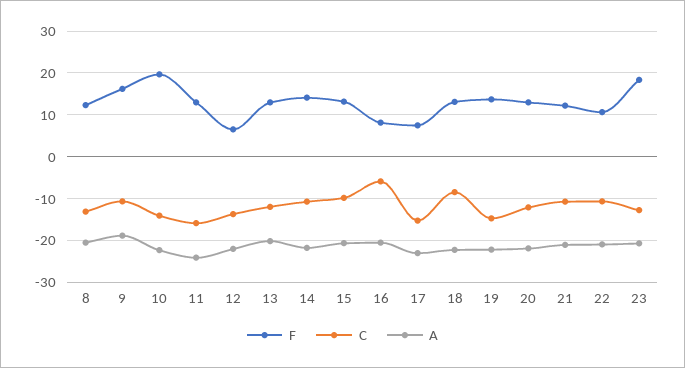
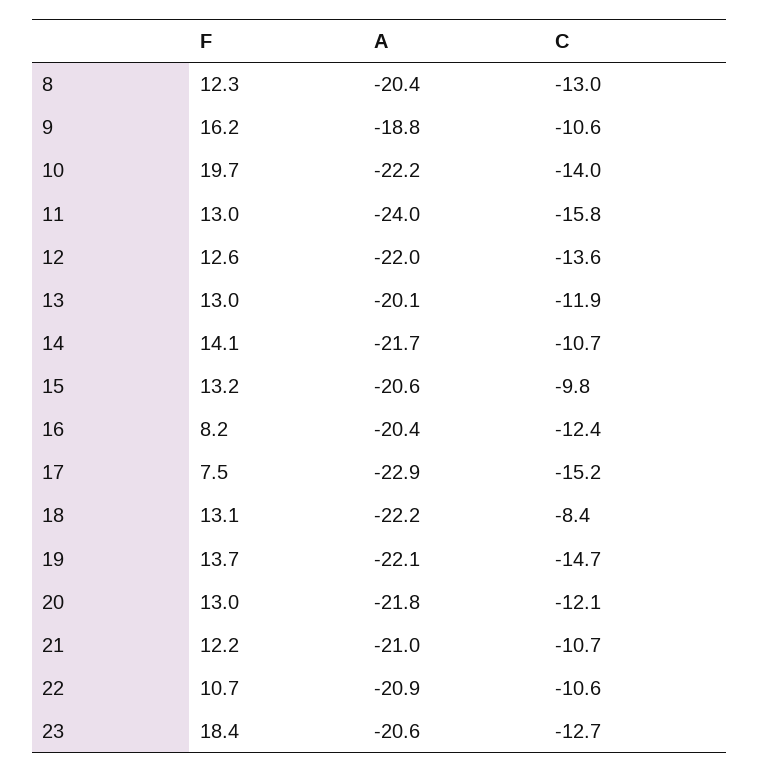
F, 12: 6 -> 12.6
C, 16: -6 -> -12.4

